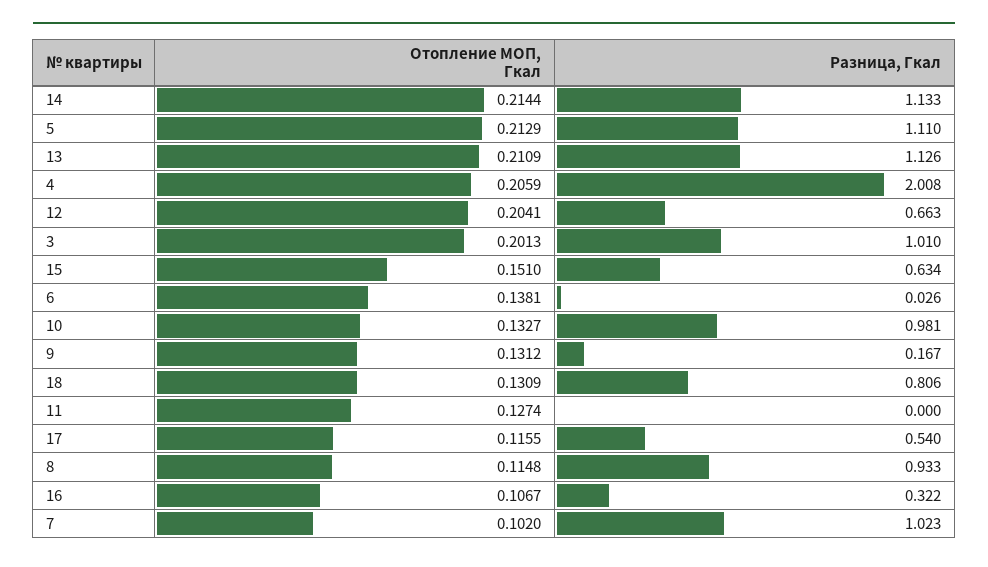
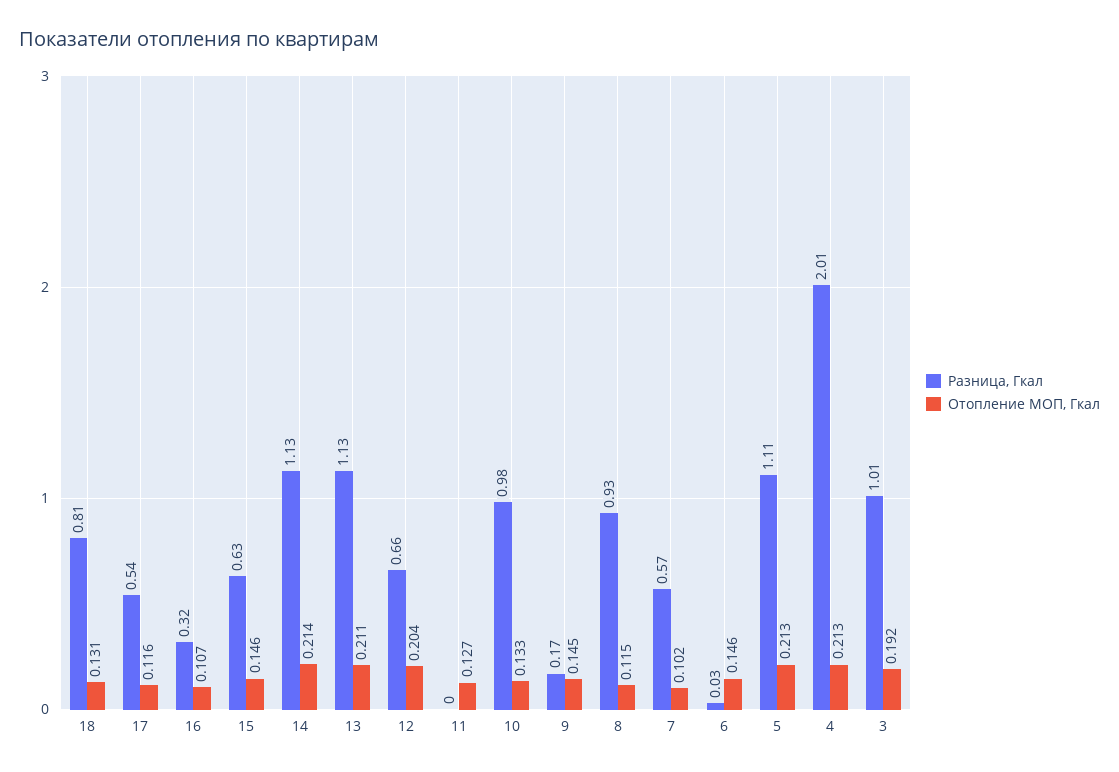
Отопление МОП, Гкал, 4: 0.2059 -> 0.213
Отопление МОП, Гкал, 3: 0.2013 -> 0.192
Отопление МОП, Гкал, 15: 0.151 -> 0.146
Отопление МОП, Гкал, 6: 0.1381 -> 0.146
Отопление МОП, Гкал, 9: 0.1312 -> 0.145
Разница, Гкал, 7: 1.023 -> 0.57

